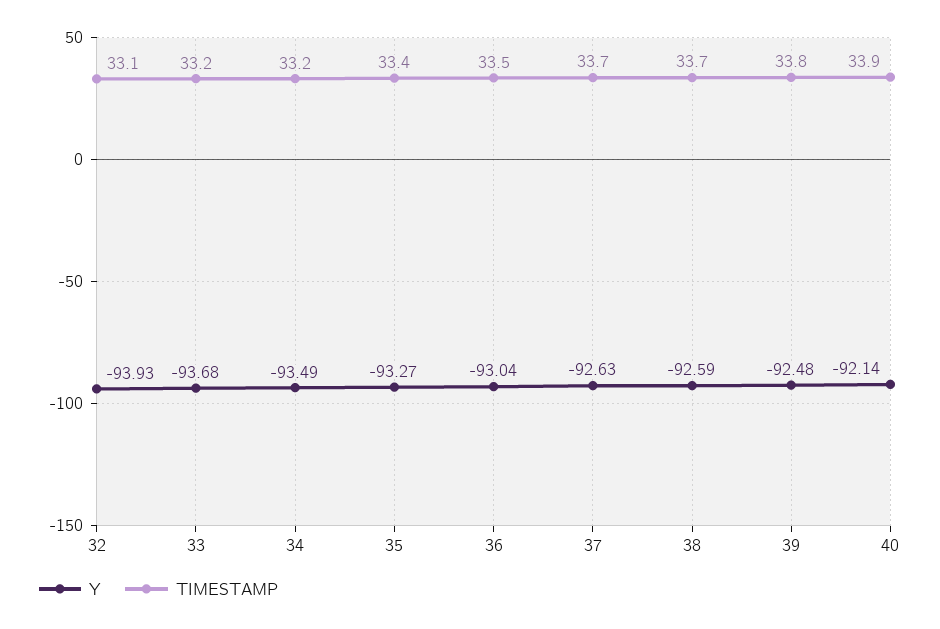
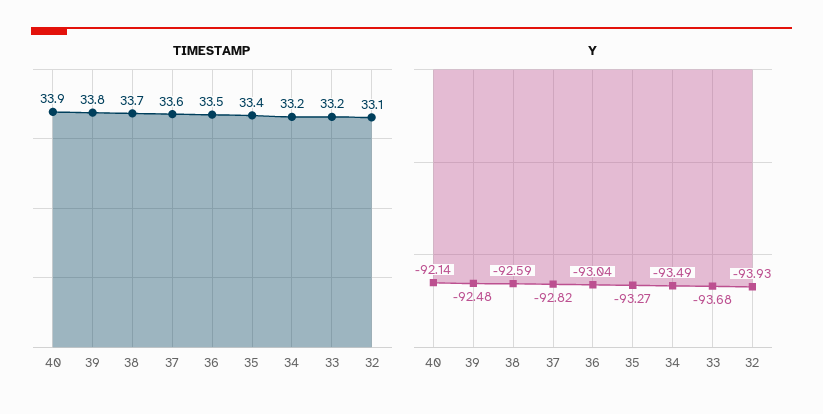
Y, 37: -92.63 -> -92.82
TIMESTAMP, 37: 33.7 -> 33.6

